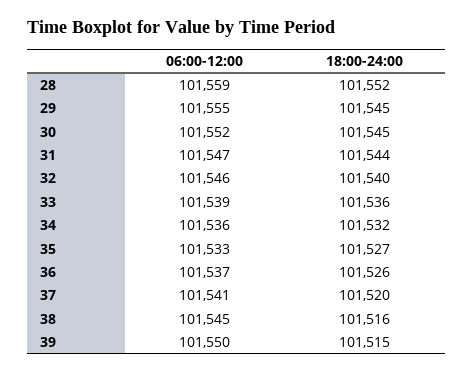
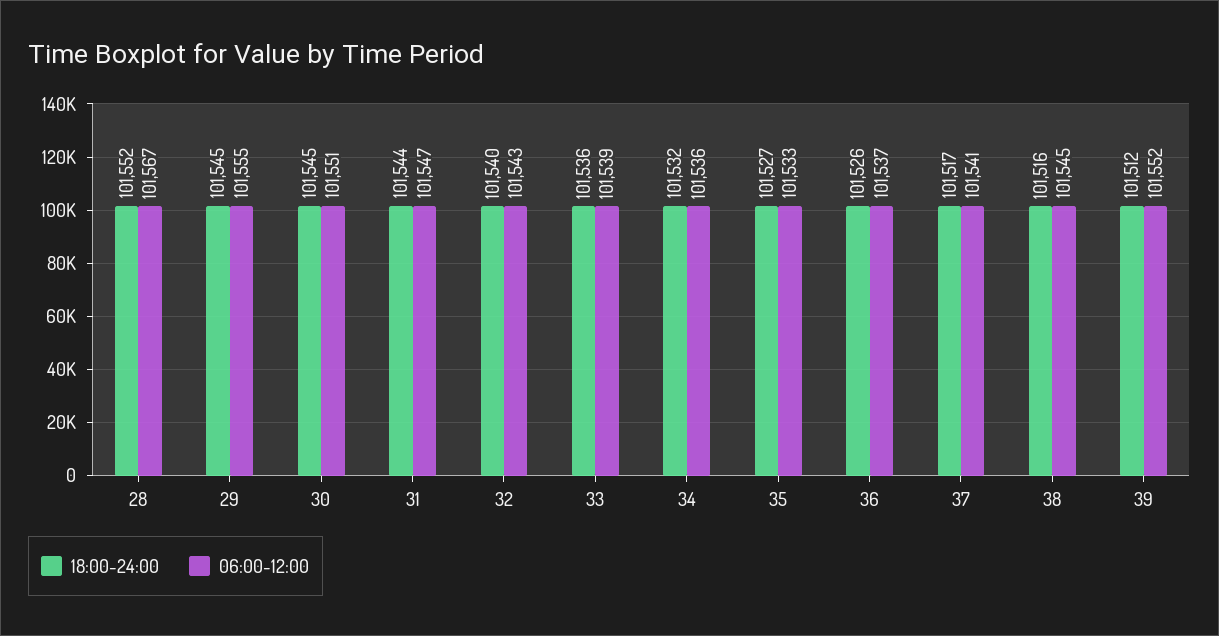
06:00-12:00, 28: 101559 -> 101567
06:00-12:00, 30: 101552 -> 101551
06:00-12:00, 32: 101546 -> 101543
18:00-24:00, 37: 101520 -> 101517
06:00-12:00, 39: 101550 -> 101552
18:00-24:00, 39: 101515 -> 101512

